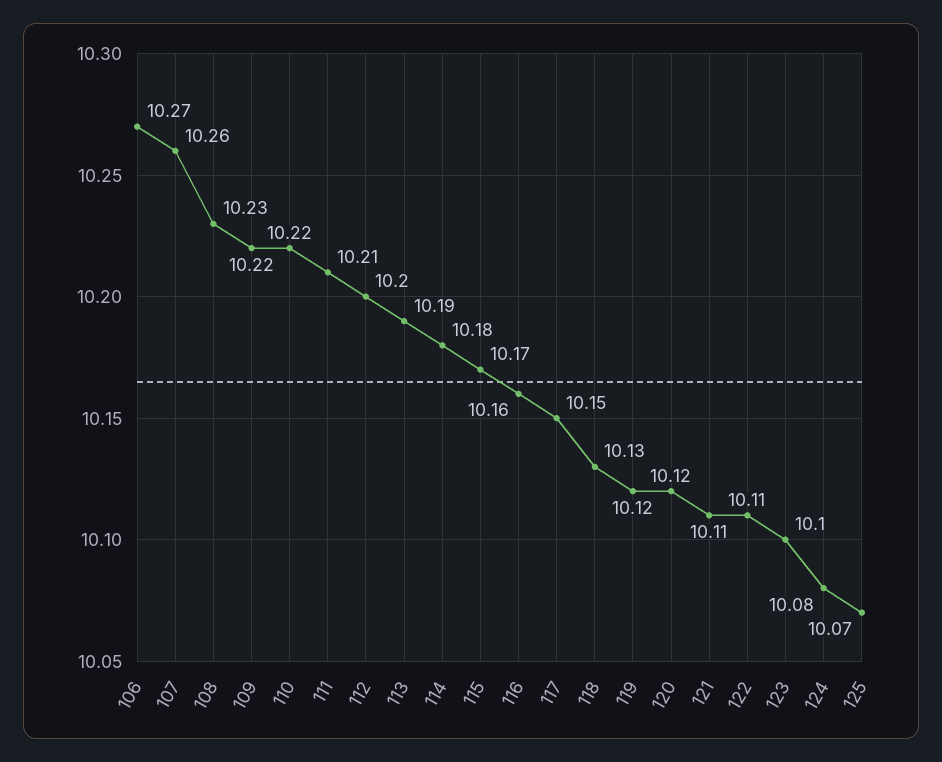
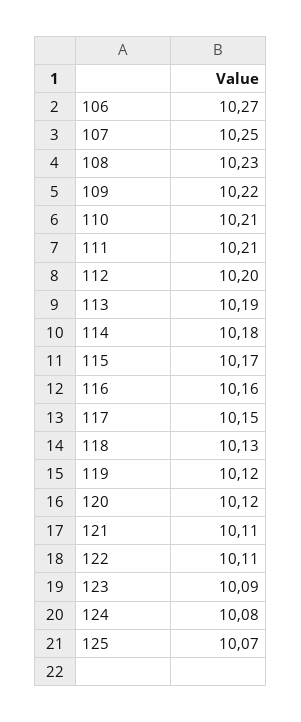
107: 10.26 -> 10.25
110: 10.22 -> 10.21
123: 10.1 -> 10.09

